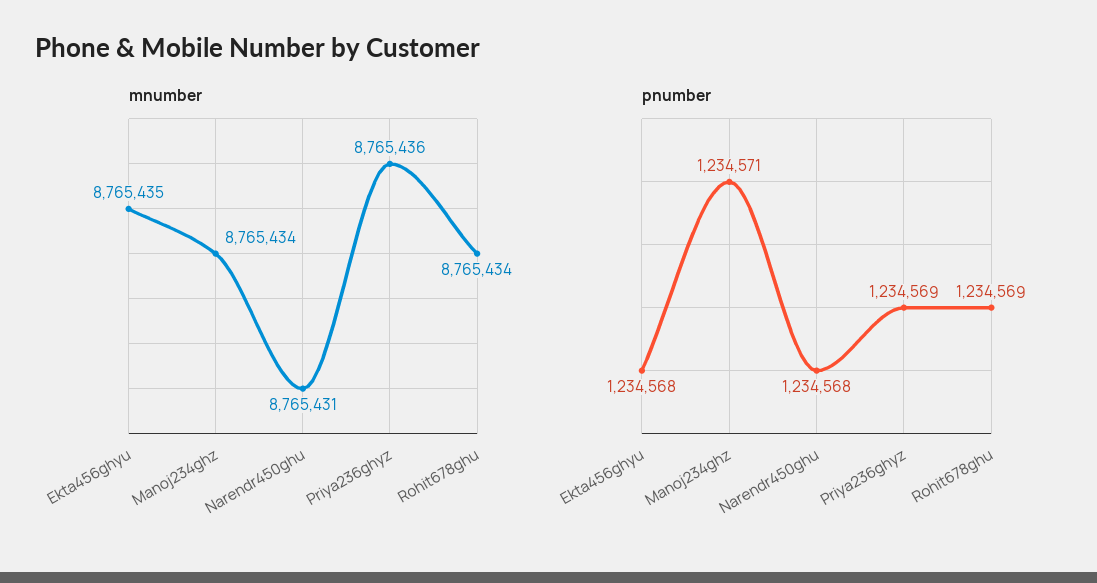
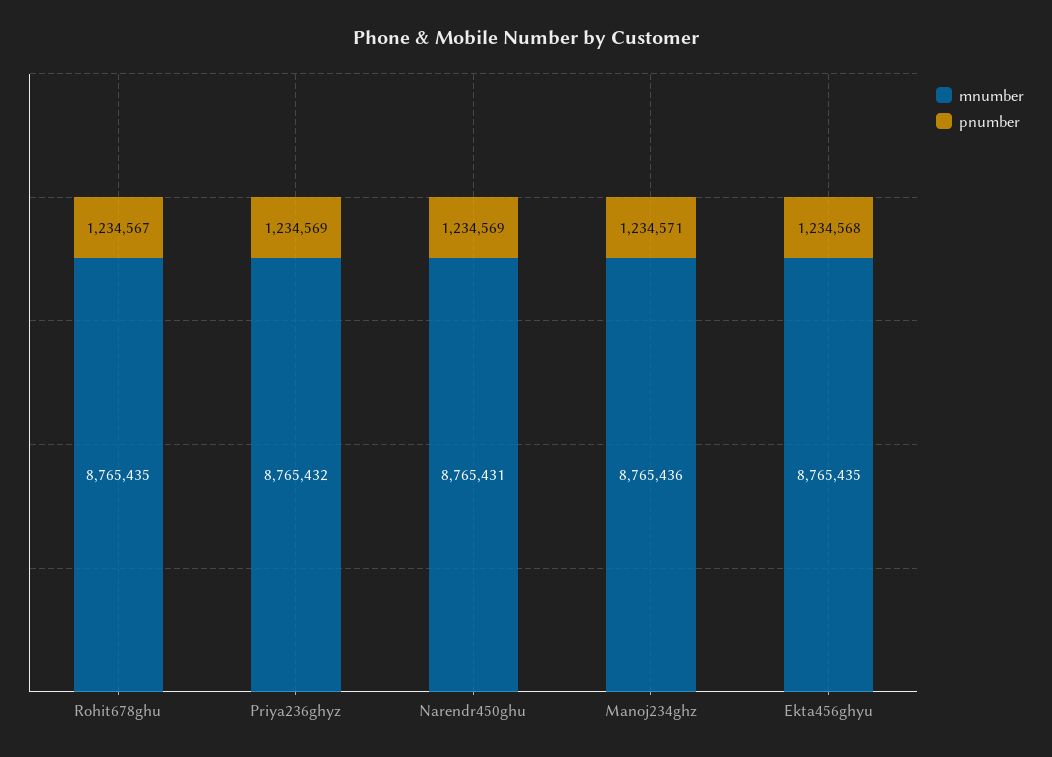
mnumber, Manoj234ghz: 8765434 -> 8765436
mnumber, Priya236ghyz: 8765436 -> 8765432
mnumber, Rohit678ghu: 8765434 -> 8765435
pnumber, Narendr450ghu: 1234568 -> 1234569
pnumber, Rohit678ghu: 1234569 -> 1234567

